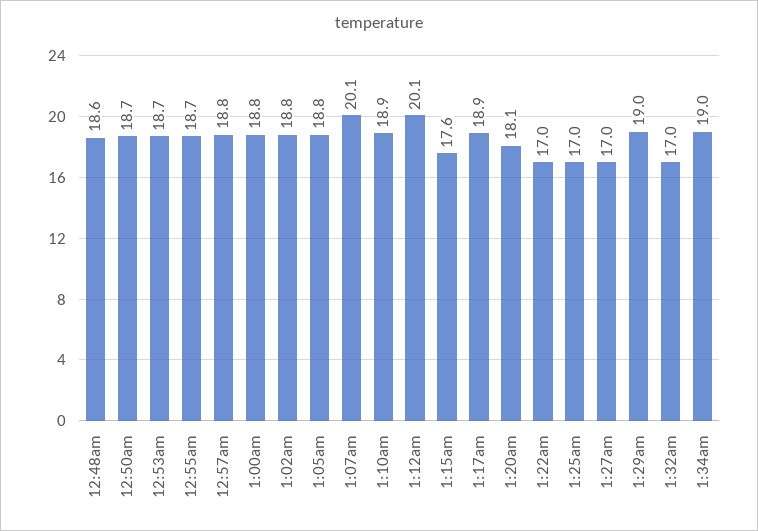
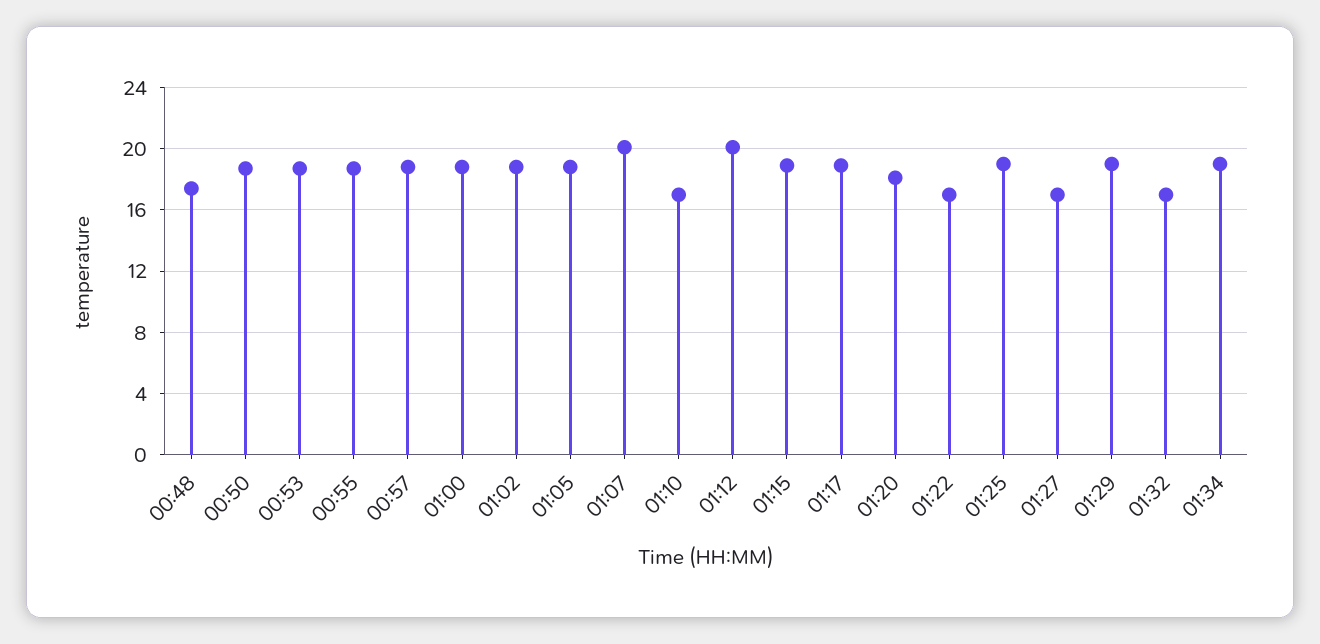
12:48am: 18.6 -> 17.5
1:10am: 18.9 -> 17
1:15am: 17.6 -> 19
1:25am: 17 -> 19

